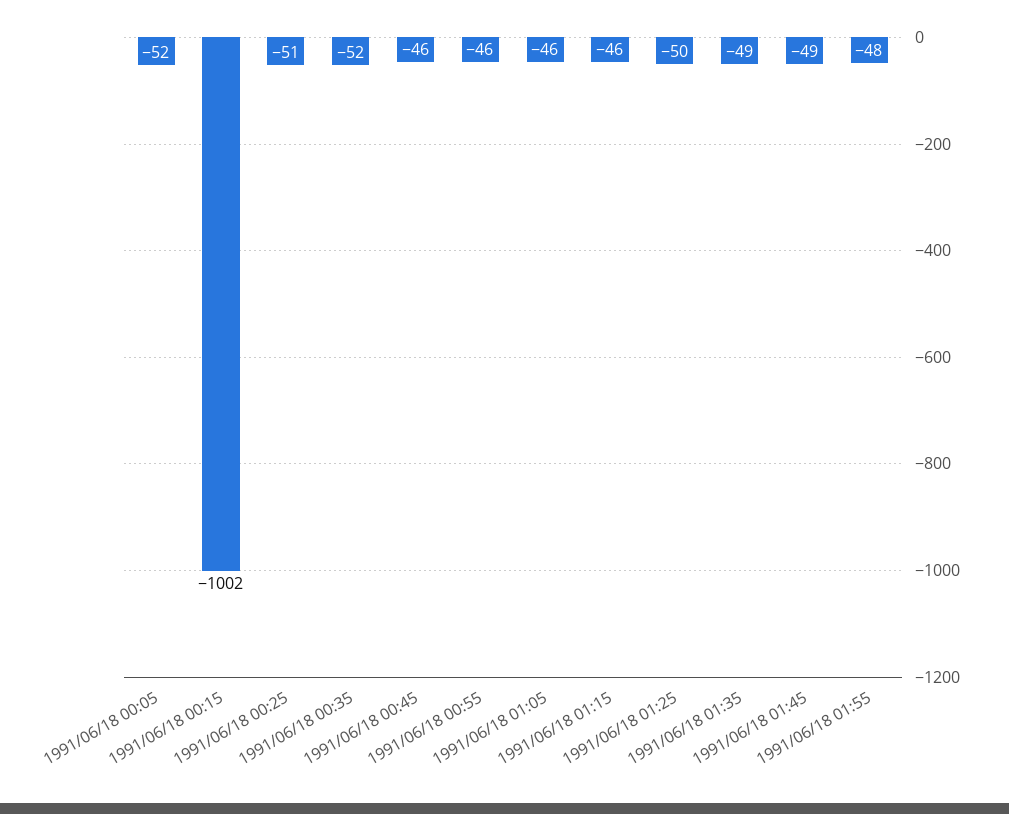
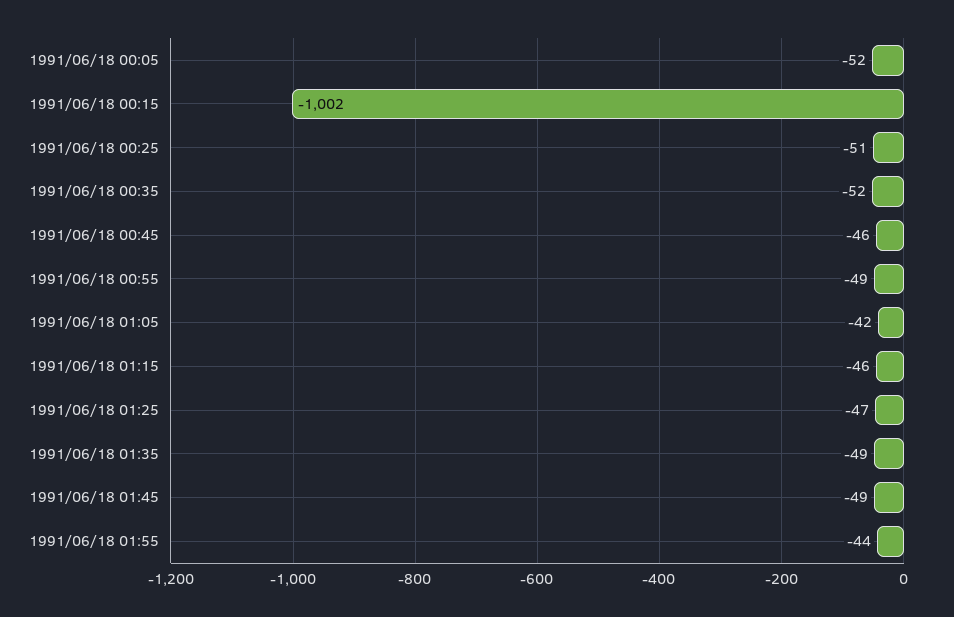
1991/06/18 00:55: -46 -> -49
1991/06/18 01:05: -46 -> -42
1991/06/18 01:25: -50 -> -47
1991/06/18 01:55: -48 -> -44

